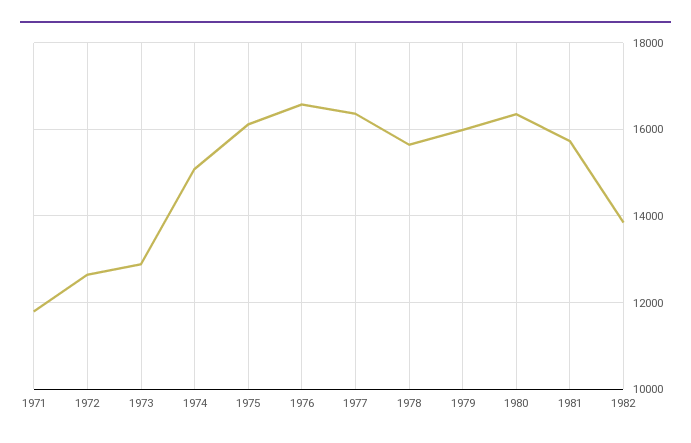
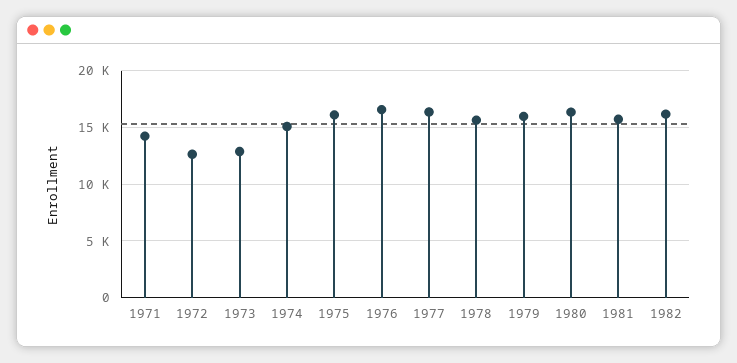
1971: 11800 -> 14000
1982: 13800 -> 16000

